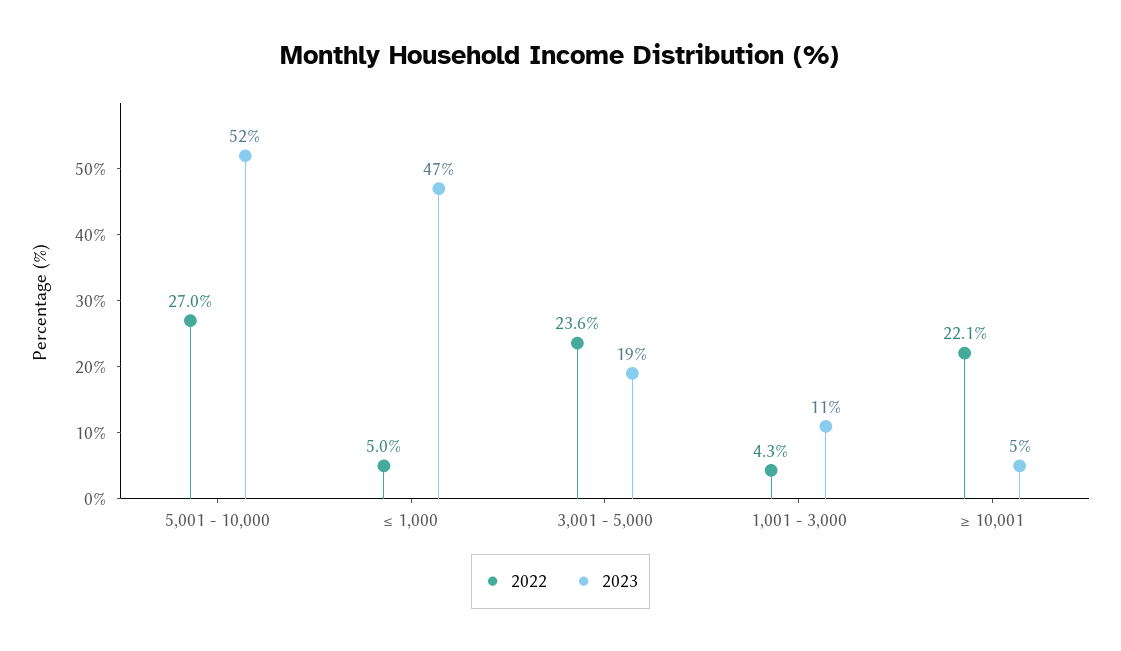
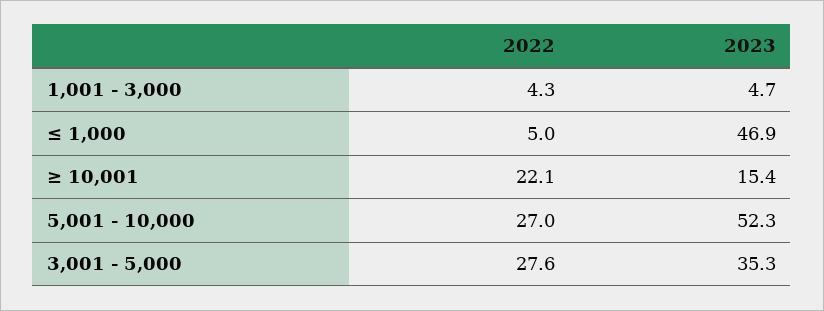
2022, 3,001 - 5,000: 23.6 -> 27.6
2023, 3,001 - 5,000: 19 -> 35.3
2023, 1,001 - 3,000: 11 -> 4.7
2023, ≥ 10,001: 5 -> 15.4

